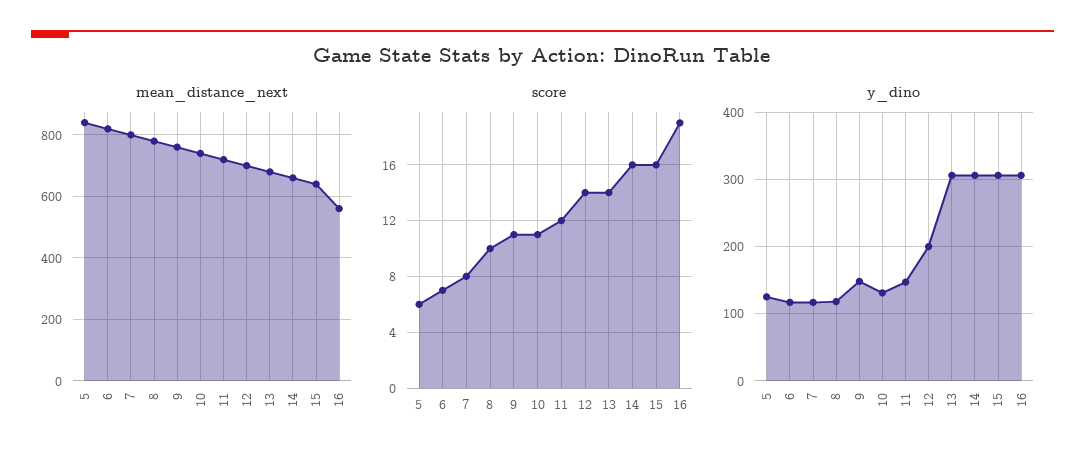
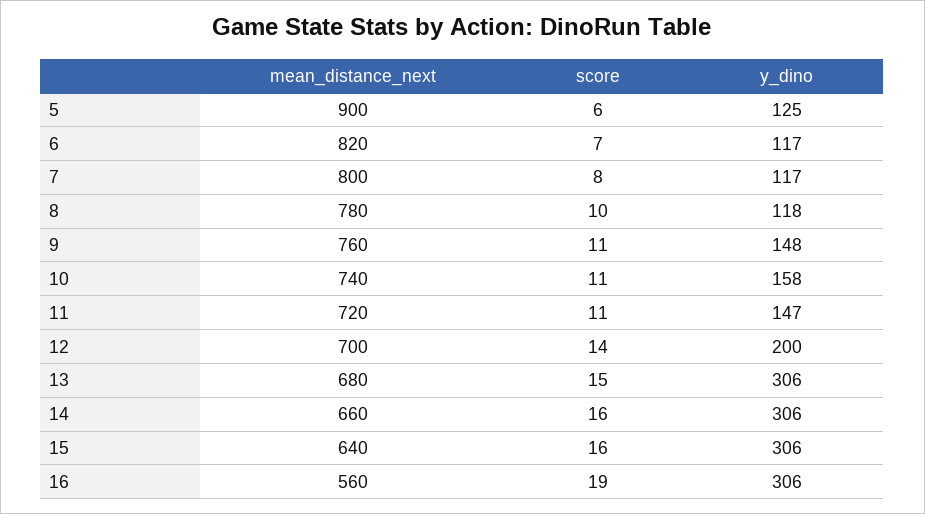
mean_distance_next, 5: 840 -> 900
score, 11: 12 -> 11
score, 13: 14 -> 15
y_dino, 10: 130 -> 158

